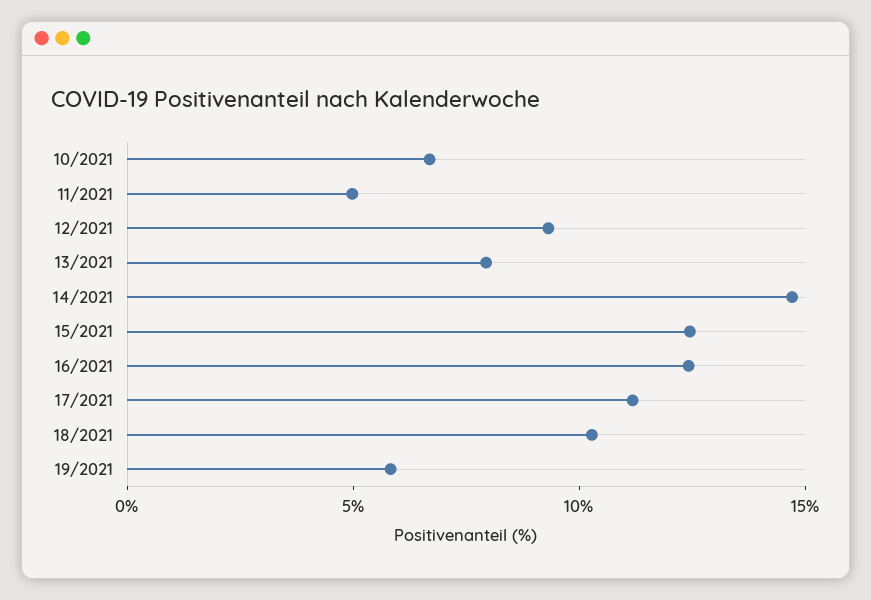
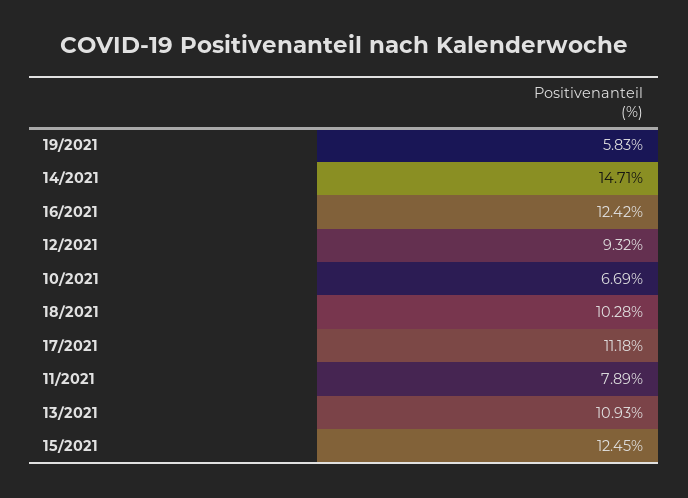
11/2021: 5 -> 7.89
13/2021: 8 -> 10.93

